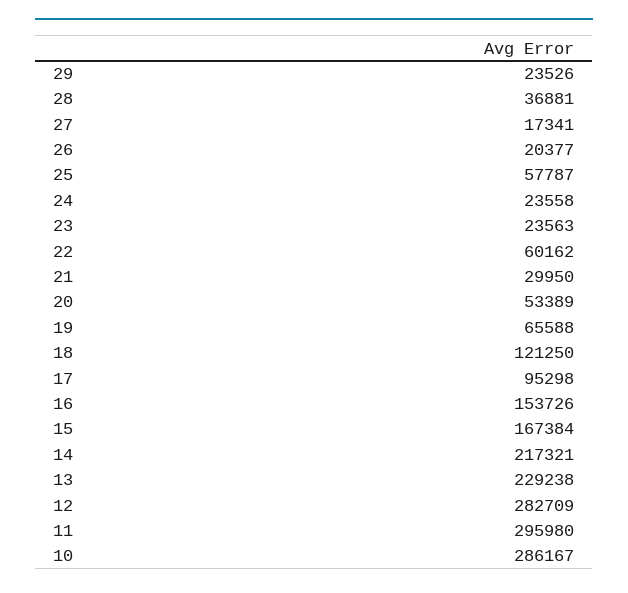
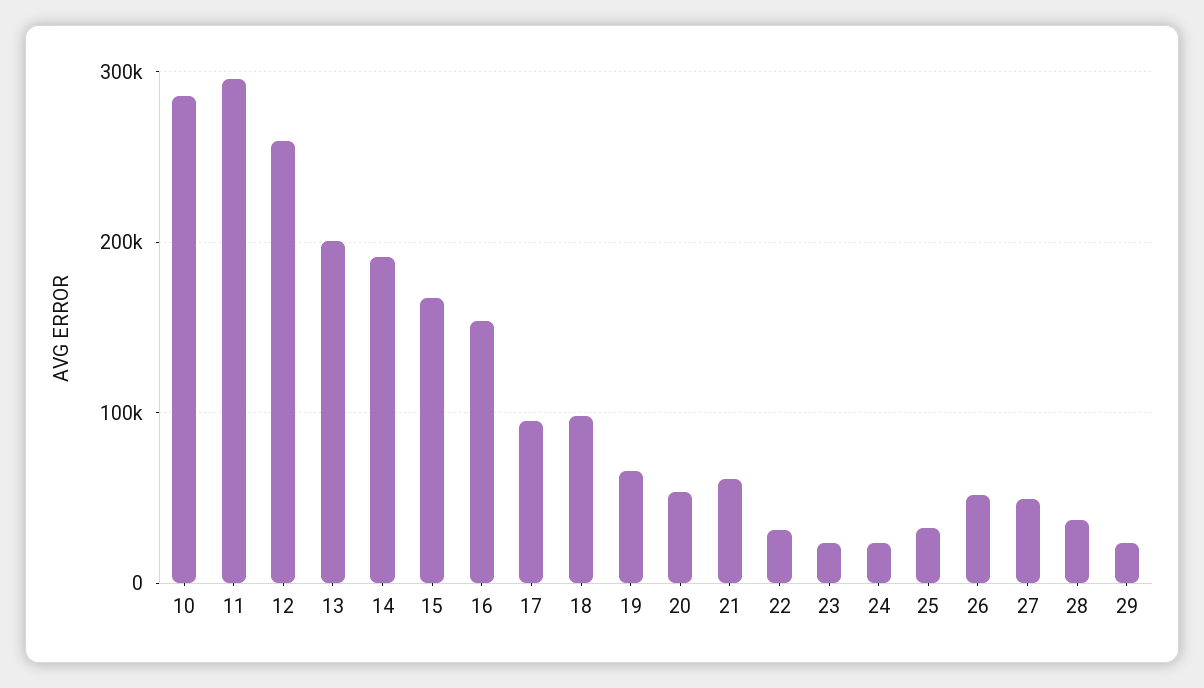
27: 17341 -> 50000
26: 20377 -> 50000
25: 57787 -> 30000
22: 60162 -> 30000
21: 29950 -> 60000
18: 121250 -> 100000
14: 217321 -> 190000
13: 229238 -> 200000
12: 282709 -> 260000

